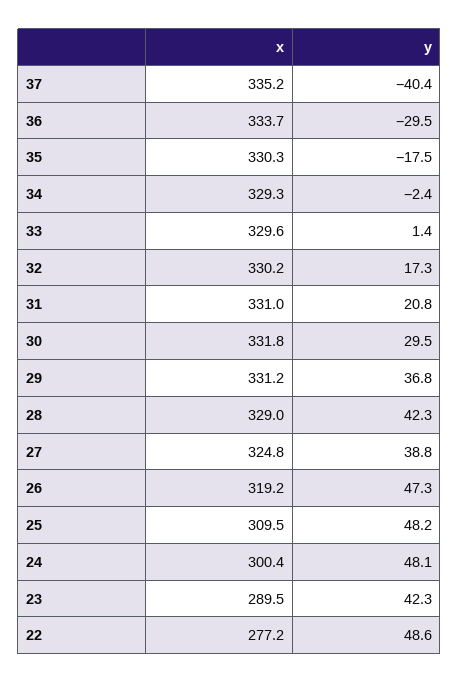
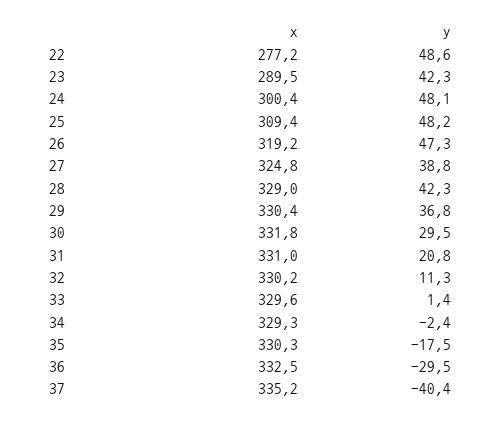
x, 36: 333.7 -> 332.5
y, 32: 17.3 -> 11.3
x, 29: 331.2 -> 330.4
x, 25: 309.5 -> 309.4

